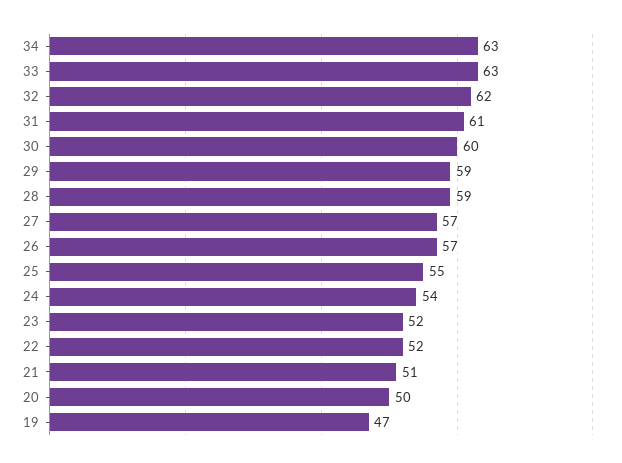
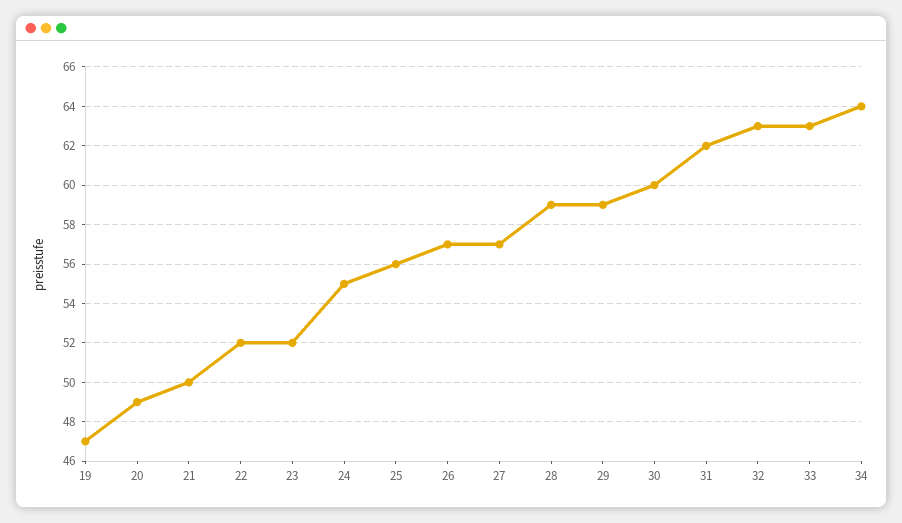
34: 63 -> 64
32: 62 -> 63
31: 61 -> 62
25: 55 -> 56
24: 54 -> 55
21: 51 -> 50
20: 50 -> 49

